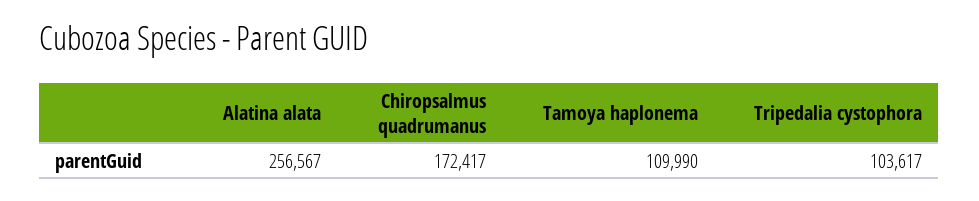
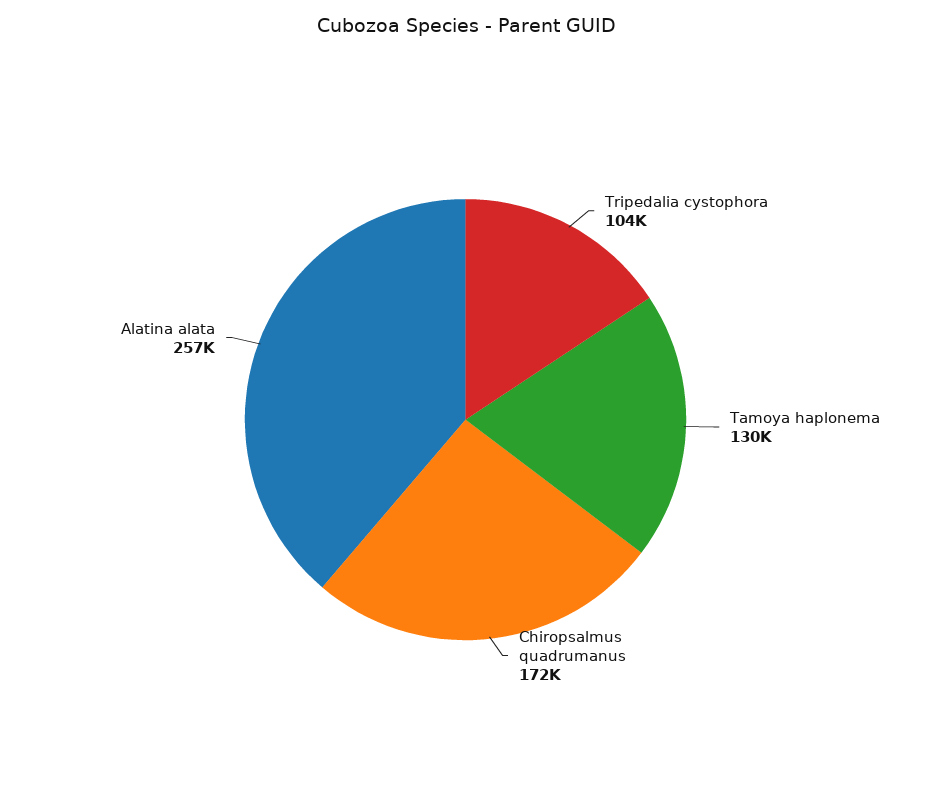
Tamoya haplonema: 109990 -> 130000

